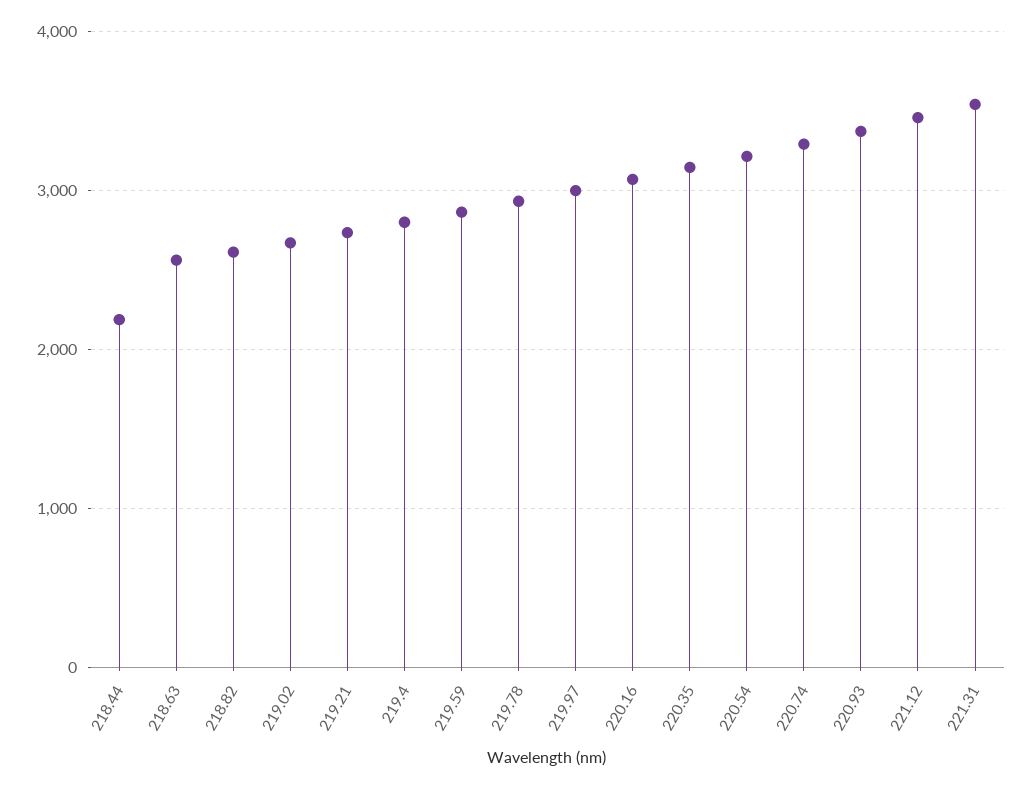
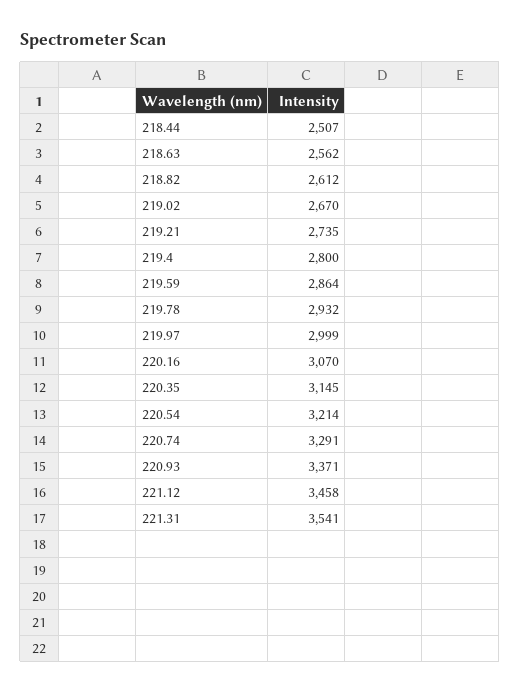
218.44: 2200 -> 2507

